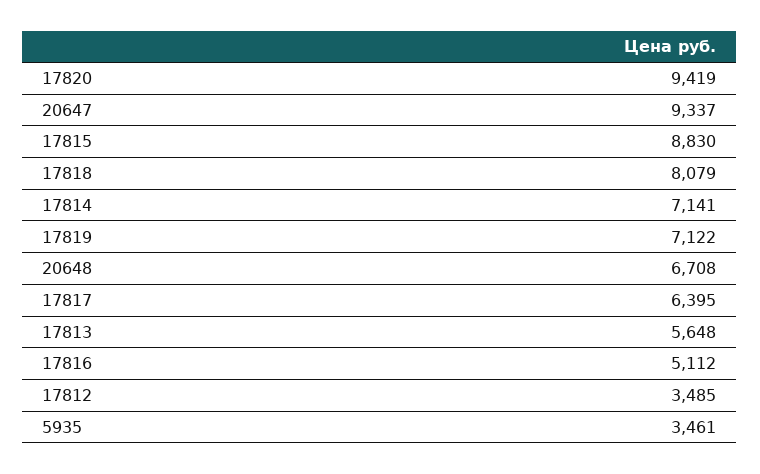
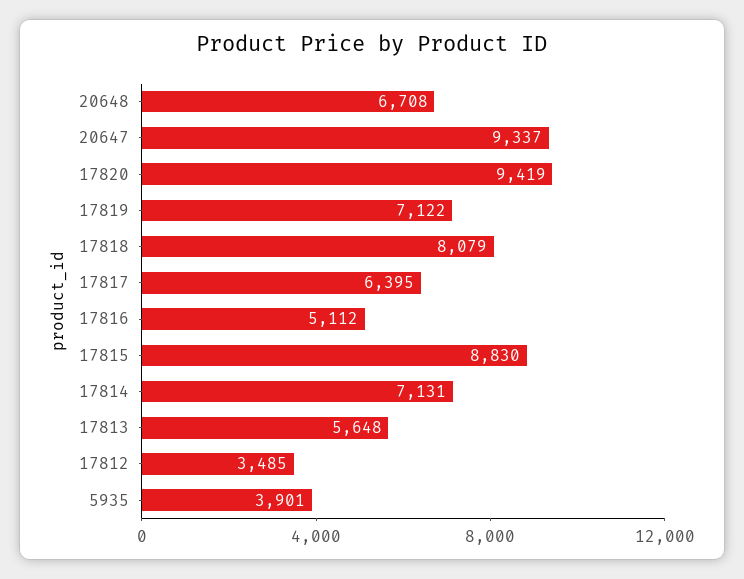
17814: 7141 -> 7131
5935: 3461 -> 3901

